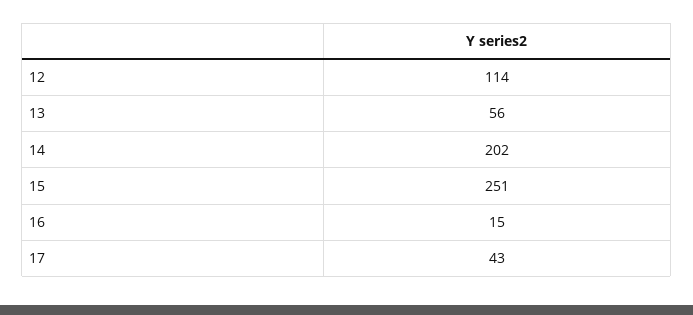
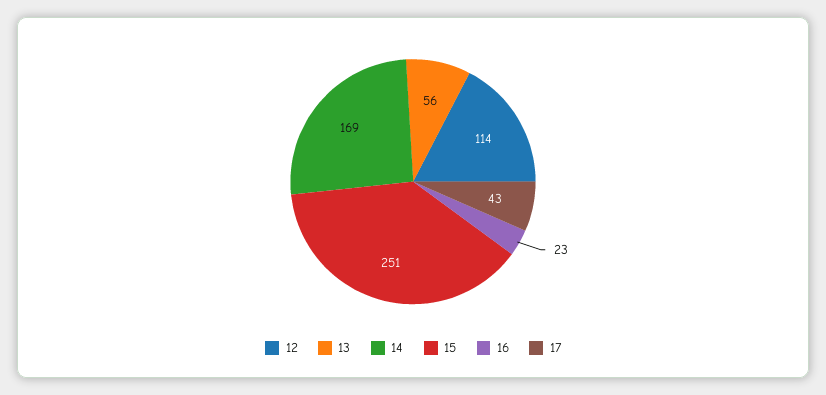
14: 202 -> 169
16: 15 -> 23

